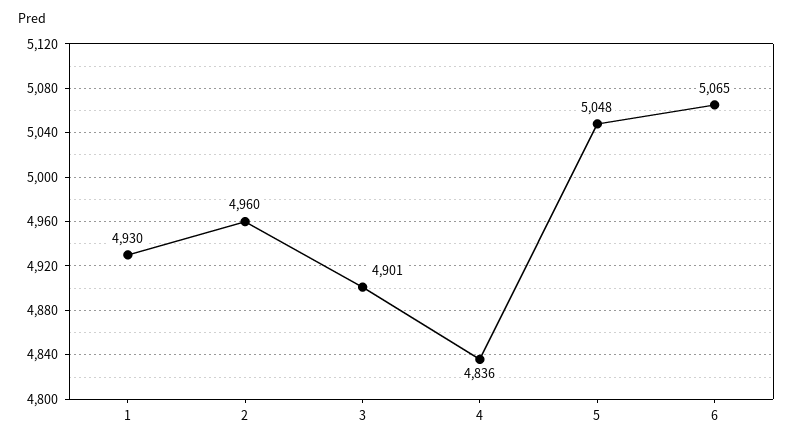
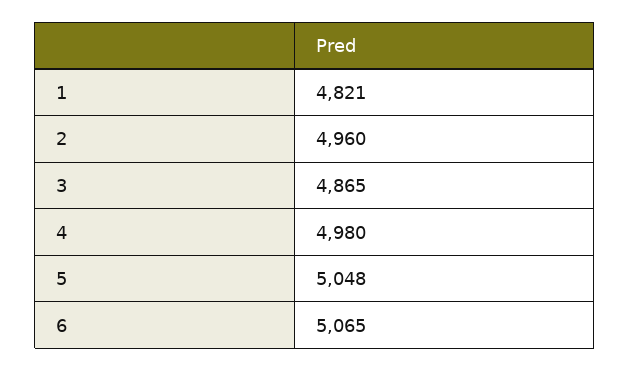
1: 4930 -> 4821
3: 4901 -> 4865
4: 4836 -> 4980

